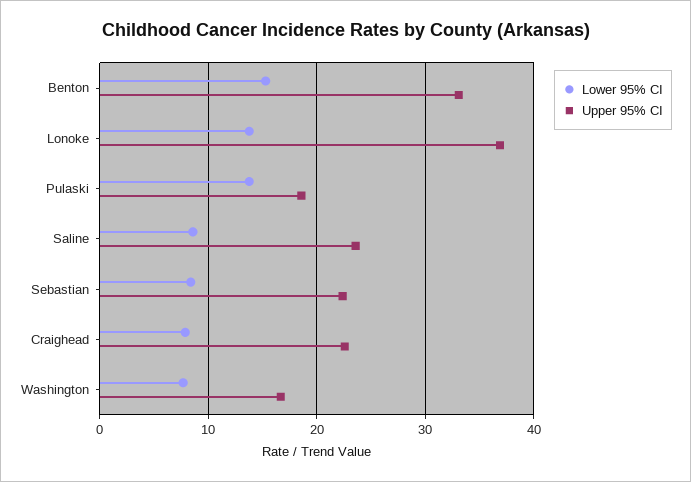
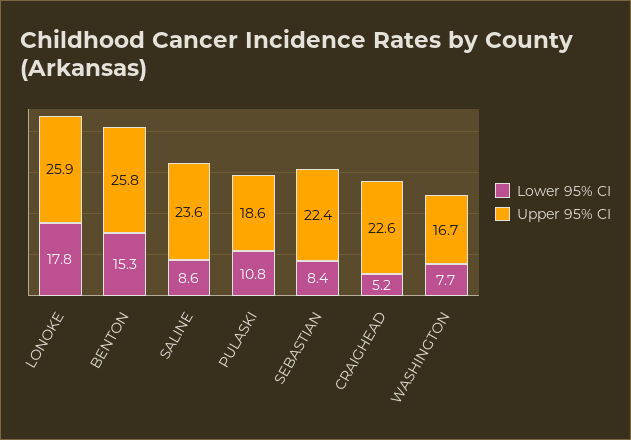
Upper 95% CI, Benton: 33 -> 25.8
Lower 95% CI, Lonoke: 14 -> 17.8
Upper 95% CI, Lonoke: 37 -> 25.9
Lower 95% CI, Pulaski: 14 -> 10.8
Lower 95% CI, Craighead: 8 -> 5.2

